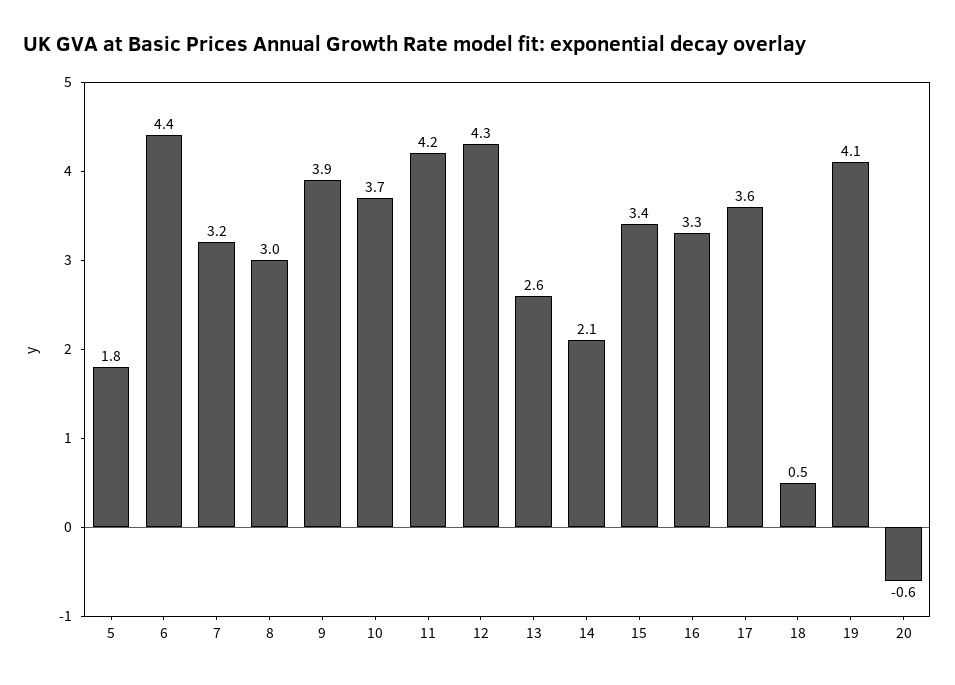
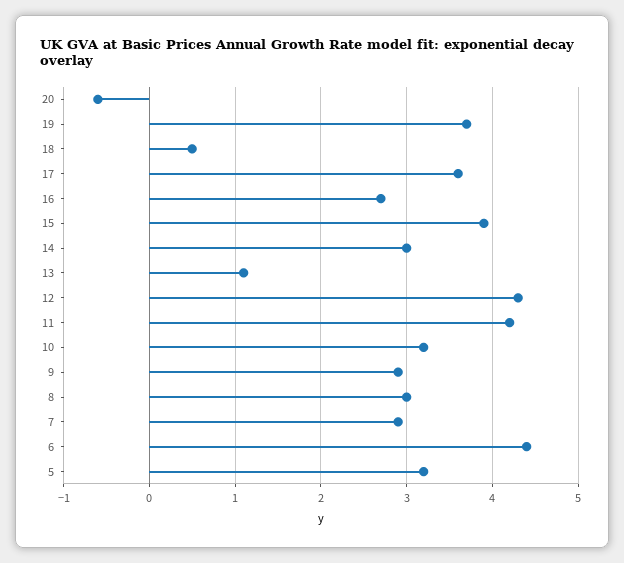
5: 1.8 -> 3.2
7: 3.2 -> 2.9
9: 3.9 -> 2.9
10: 3.7 -> 3.2
13: 2.6 -> 1.1
14: 2.1 -> 3
15: 3.4 -> 3.9
16: 3.3 -> 2.7
19: 4.1 -> 3.7

